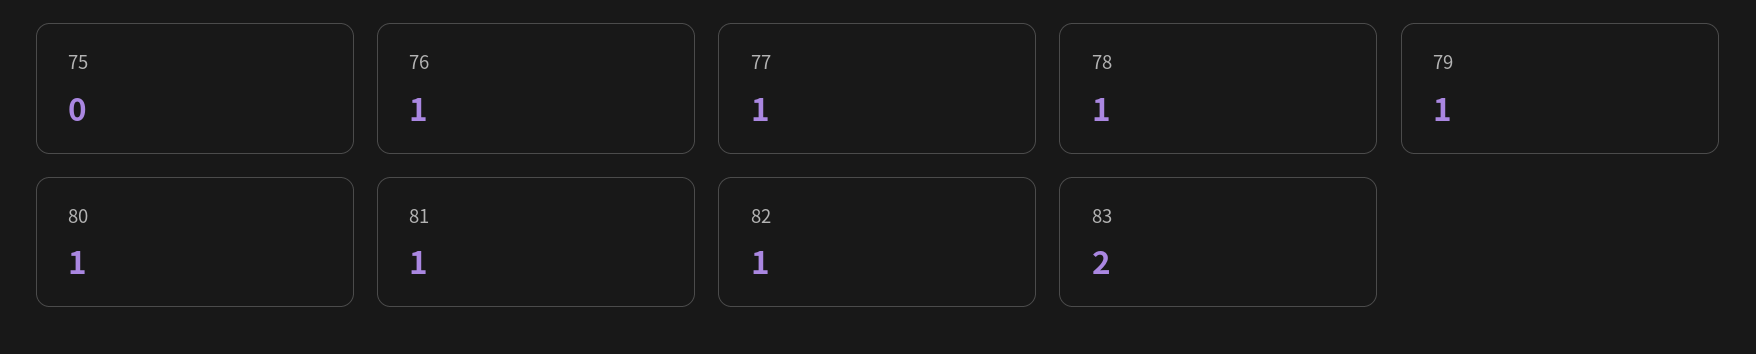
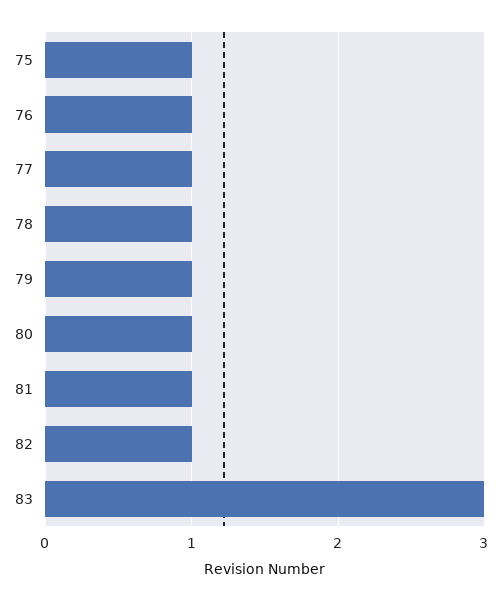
75: 0 -> 1
83: 2 -> 3

